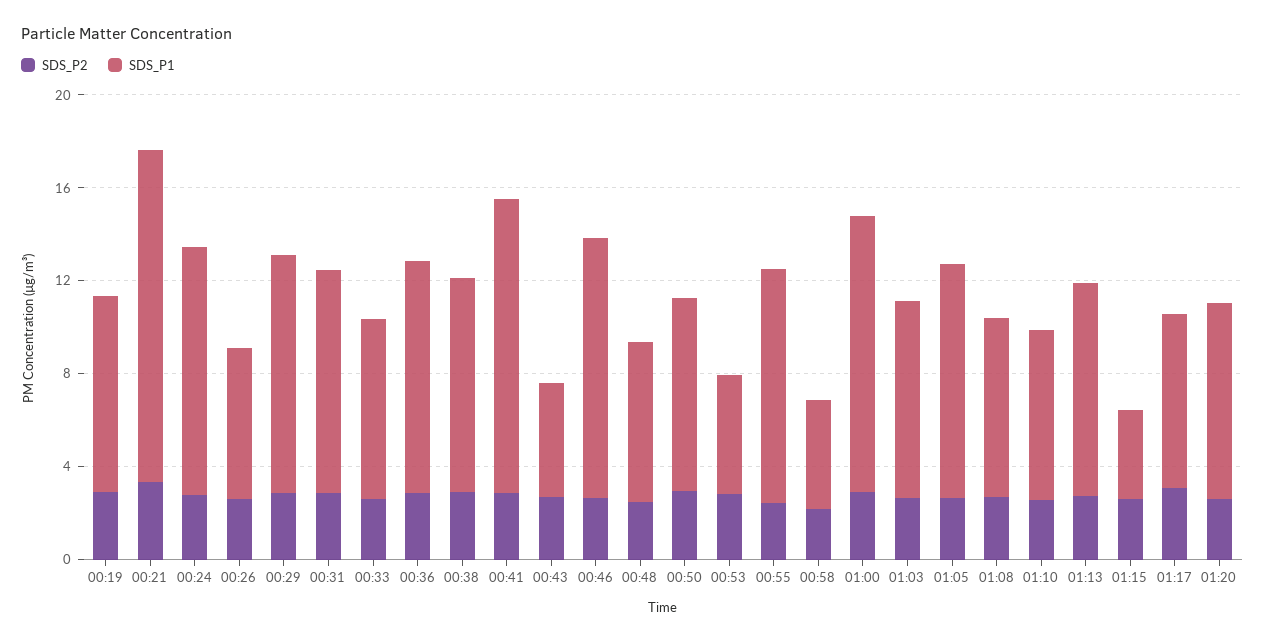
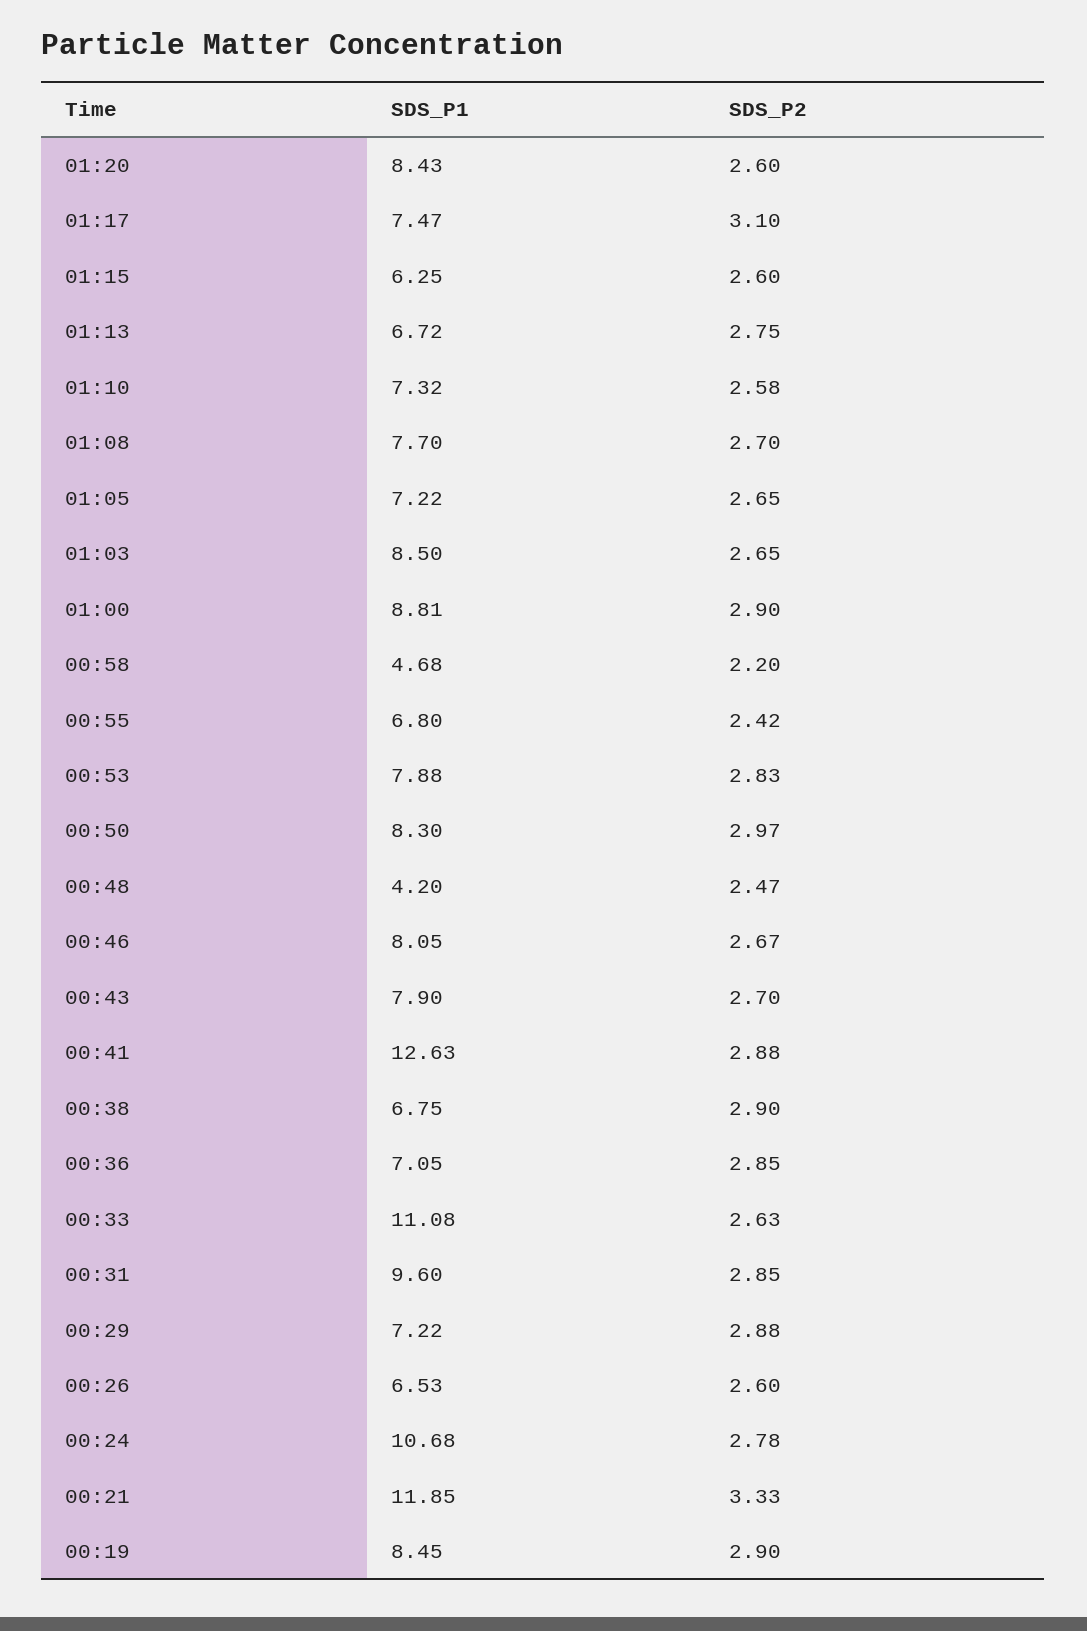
SDS_P1, 00:21: 14 -> 11.85
SDS_P1, 00:29: 10 -> 7.22
SDS_P1, 00:33: 8 -> 11.08
SDS_P1, 00:36: 10 -> 7.05
SDS_P1, 00:38: 9 -> 6.75
SDS_P1, 00:43: 5 -> 7.9
SDS_P1, 00:46: 11 -> 8.05
SDS_P1, 00:48: 7 -> 4.2
SDS_P1, 00:53: 5 -> 7.88
SDS_P1, 00:55: 10 -> 6.8
SDS_P1, 01:00: 12 -> 8.81
SDS_P1, 01:05: 10 -> 7.22
SDS_P1, 01:13: 9 -> 6.72
SDS_P1, 01:15: 4 -> 6.25

